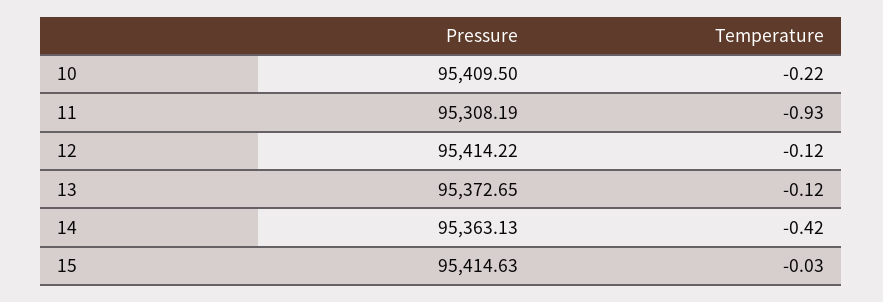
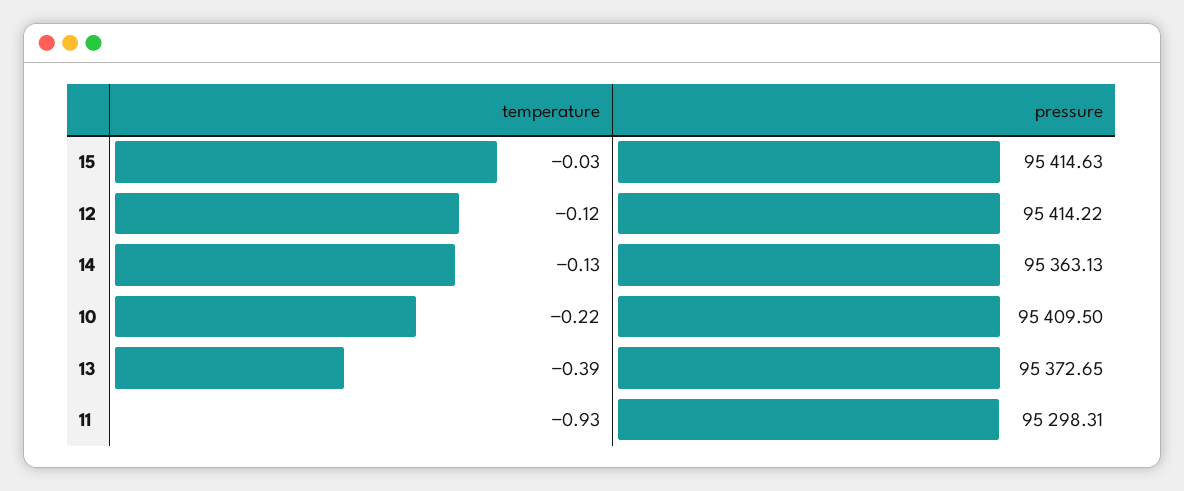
Pressure, 11: 95308.19 -> 95298.31
Temperature, 13: -0.12 -> -0.39
Temperature, 14: -0.42 -> -0.13

